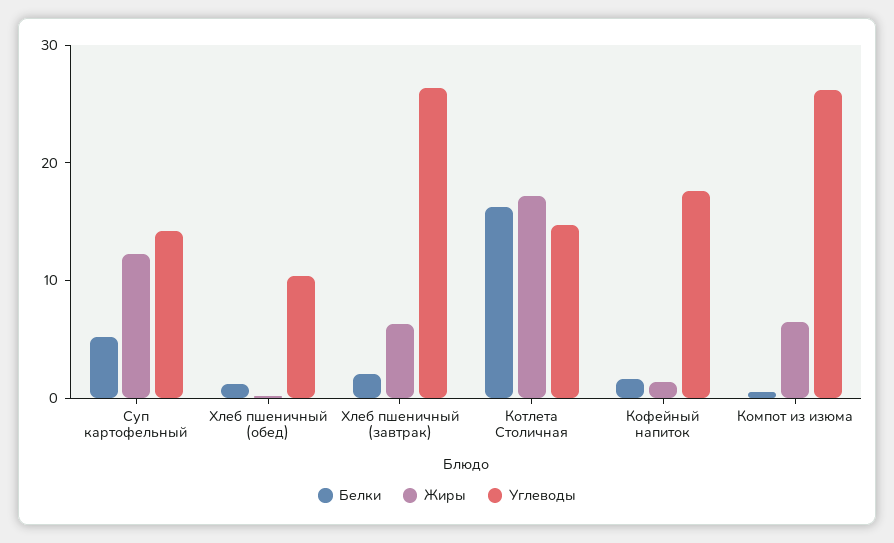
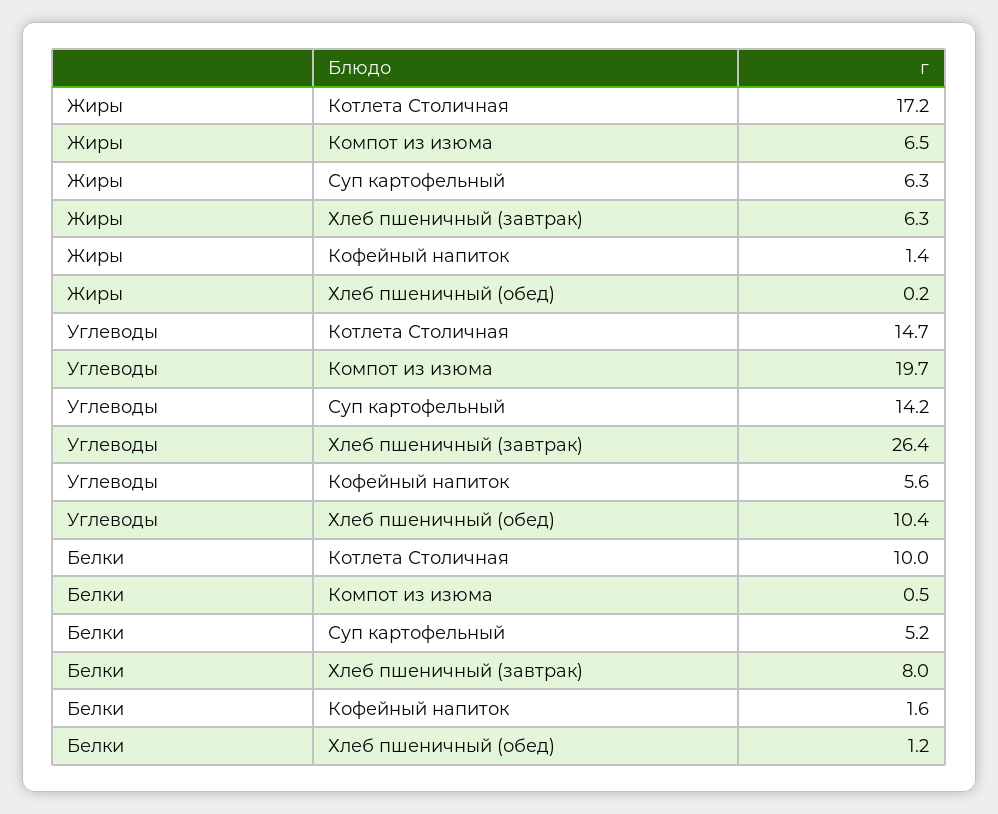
Жиры, Суп картофельный: 12 -> 6.3
Белки, Хлеб пшеничный (завтрак): 2 -> 8
Белки, Котлета Столичная: 16 -> 10
Углеводы, Кофейный напиток: 18 -> 5.6
Углеводы, Компот из изюма: 26 -> 19.7

